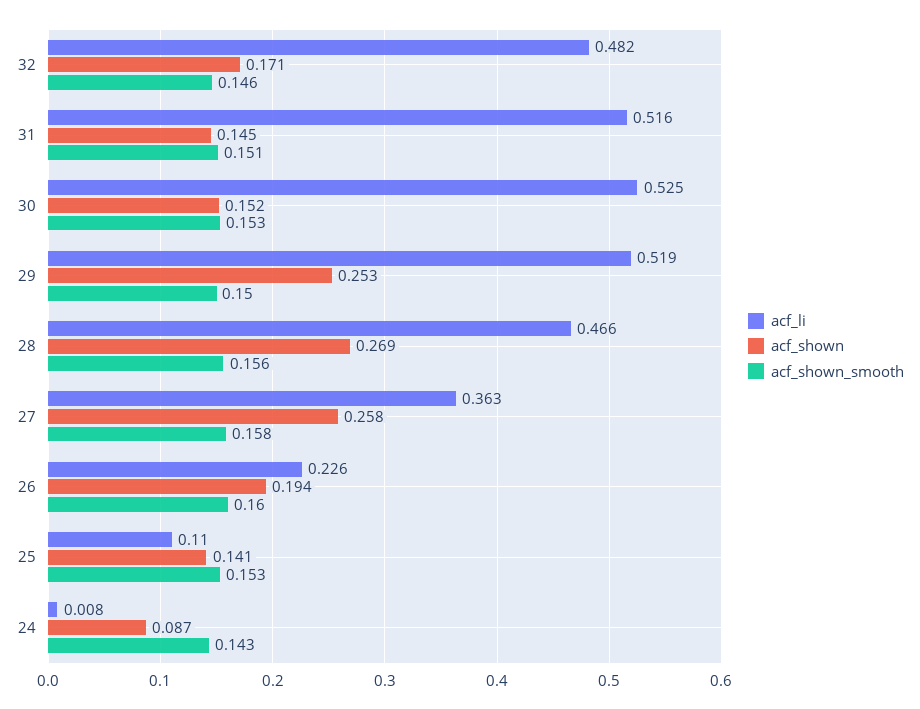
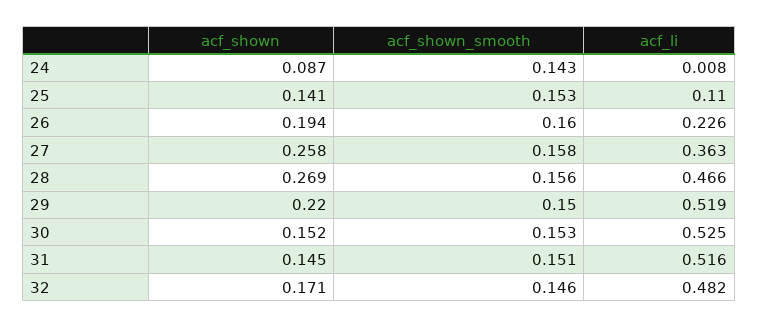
acf_shown, 29: 0.253 -> 0.22

